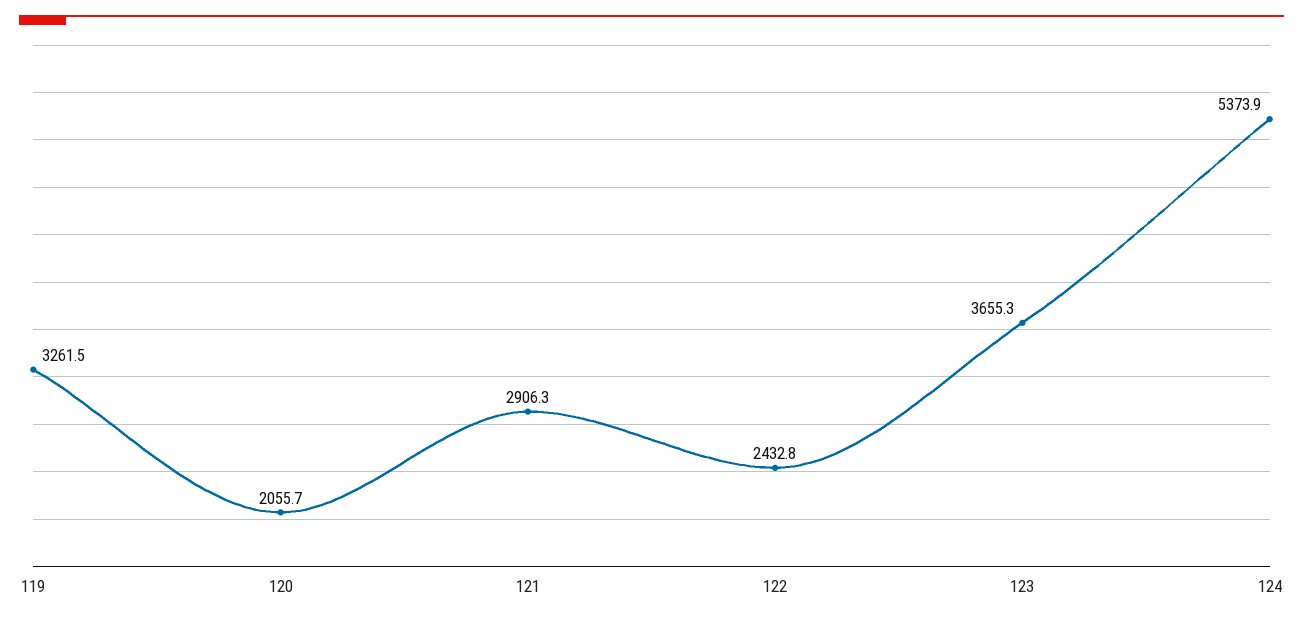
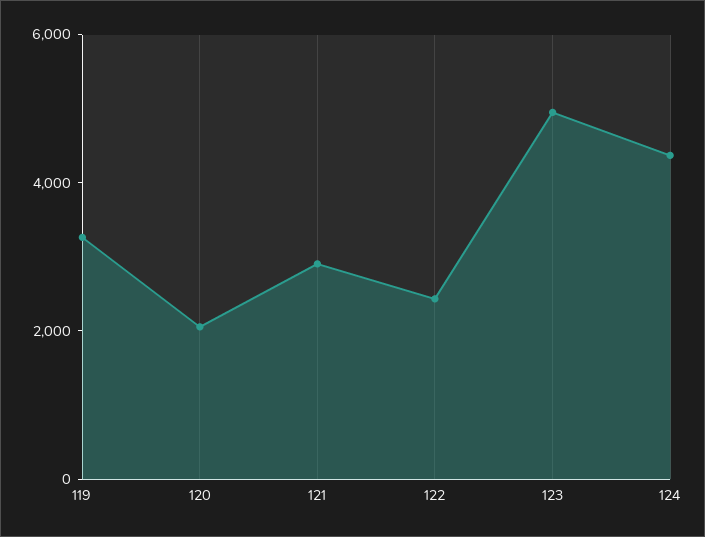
123: 3655.3 -> 5000
124: 5373.9 -> 4500

